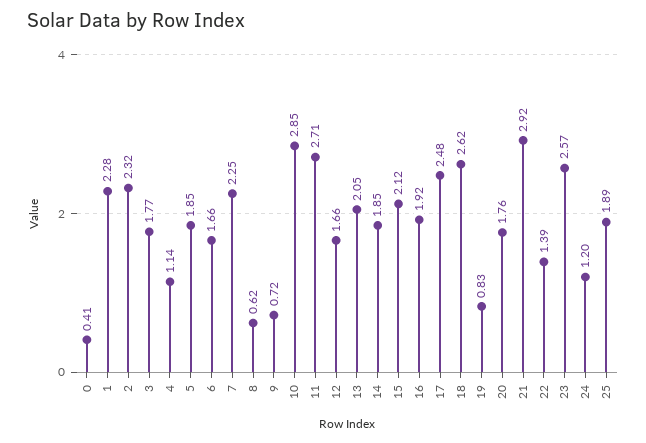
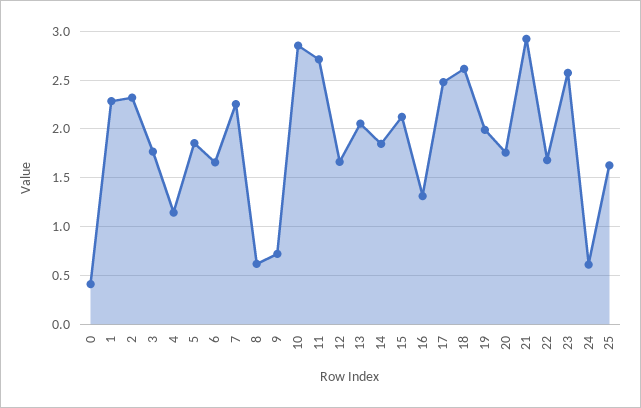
16: 1.92 -> 1.3
19: 0.83 -> 2
22: 1.39 -> 1.7
24: 1.2 -> 0.6
25: 1.89 -> 1.6

